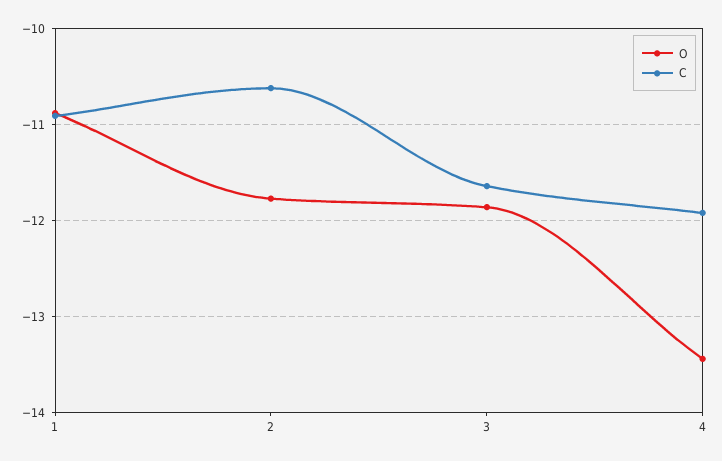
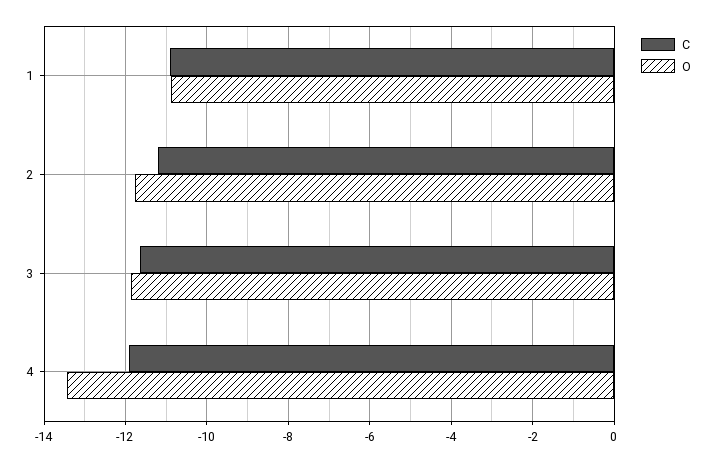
C, 2: -10.6 -> -11.2

